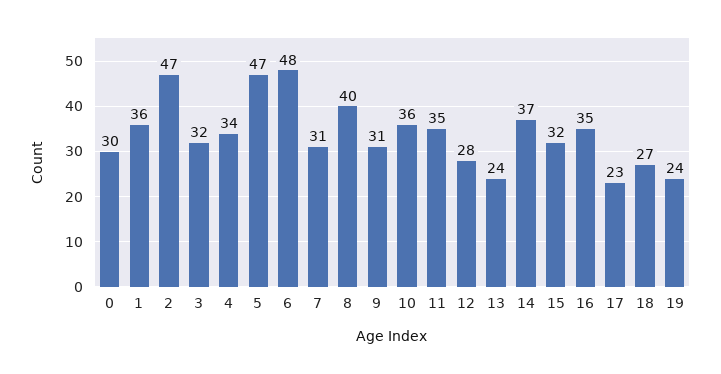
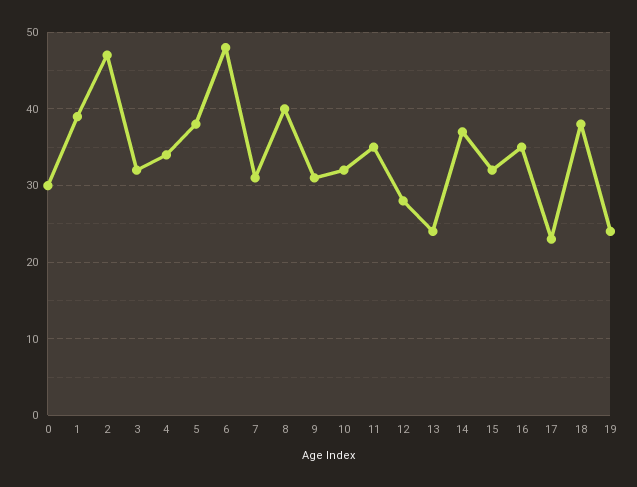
1: 36 -> 39
5: 47 -> 38
10: 36 -> 32
18: 27 -> 38

